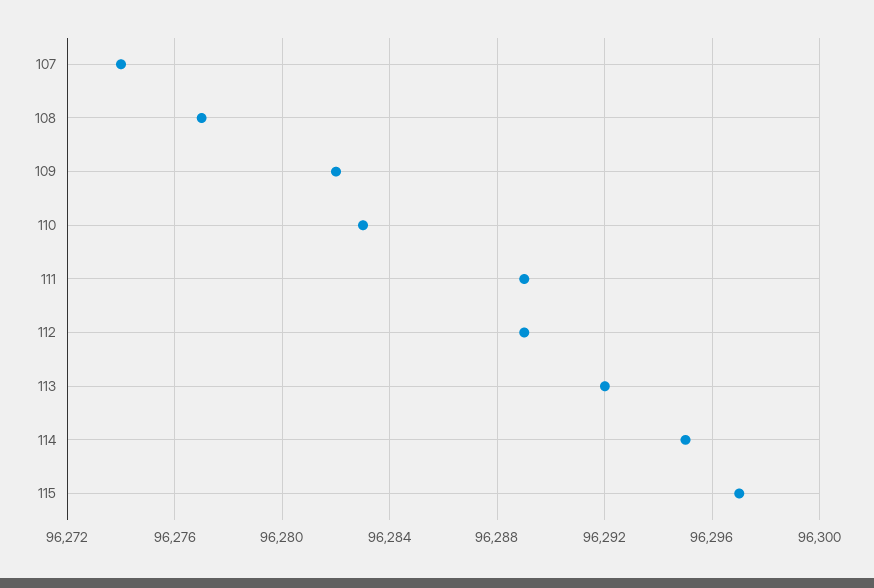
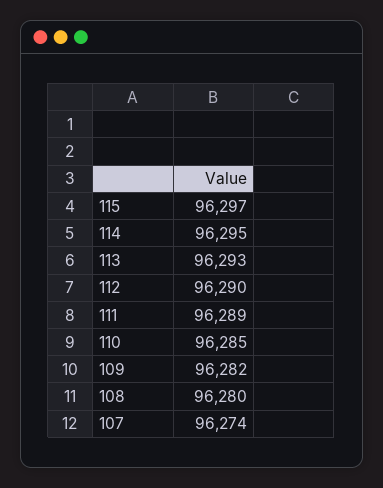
108: 96277 -> 96280
110: 96283 -> 96285
112: 96289 -> 96290
113: 96292 -> 96293

